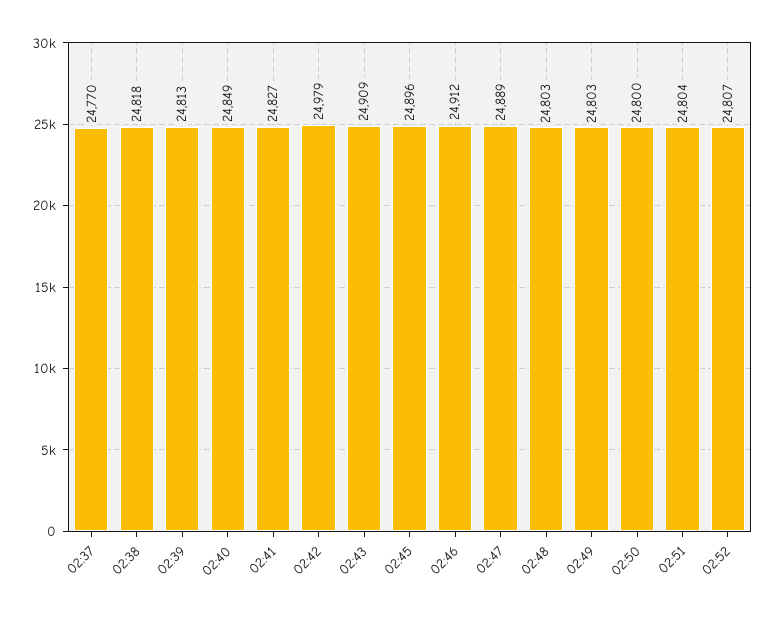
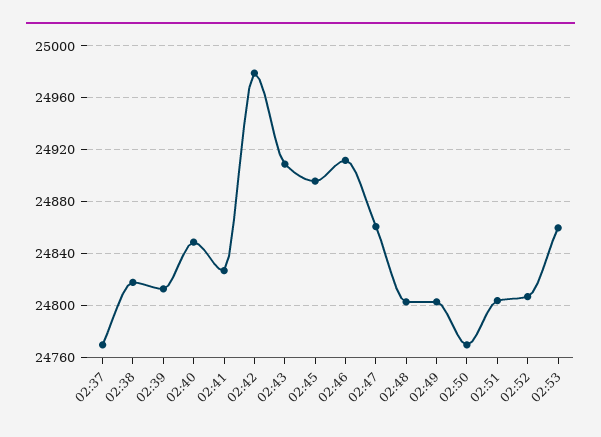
02:47: 24889 -> 24860
02:50: 24800 -> 24770
02:53: none -> 24860

